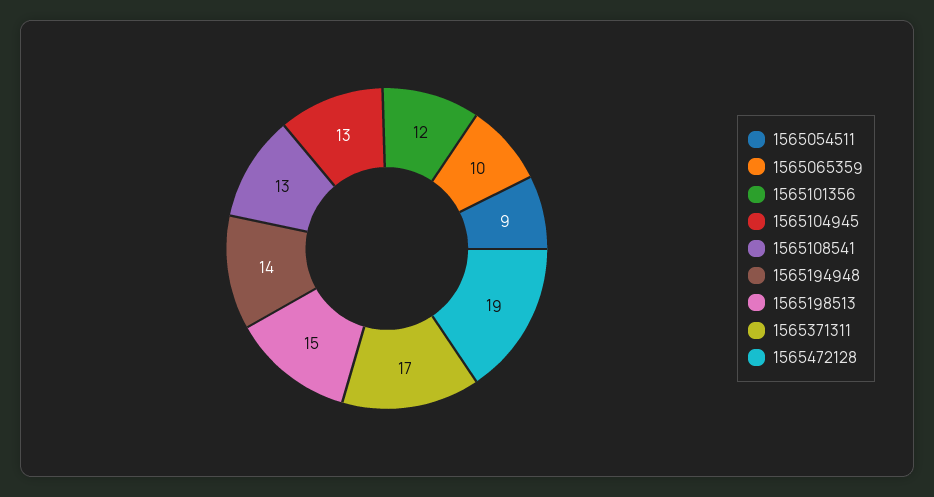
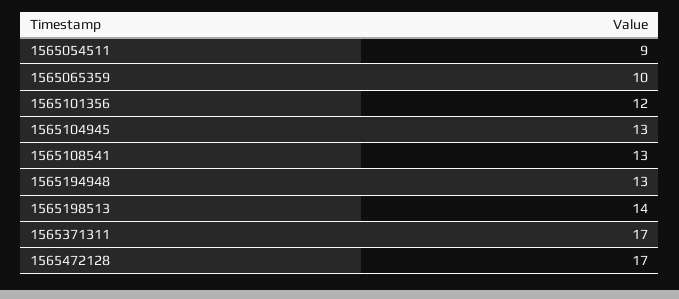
1565194948: 14 -> 13
1565198513: 15 -> 14
1565472128: 19 -> 17

